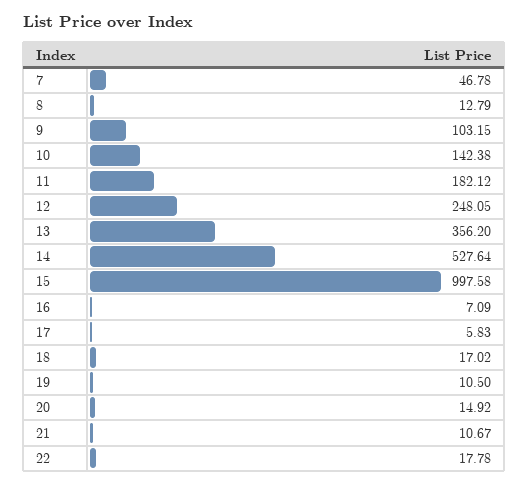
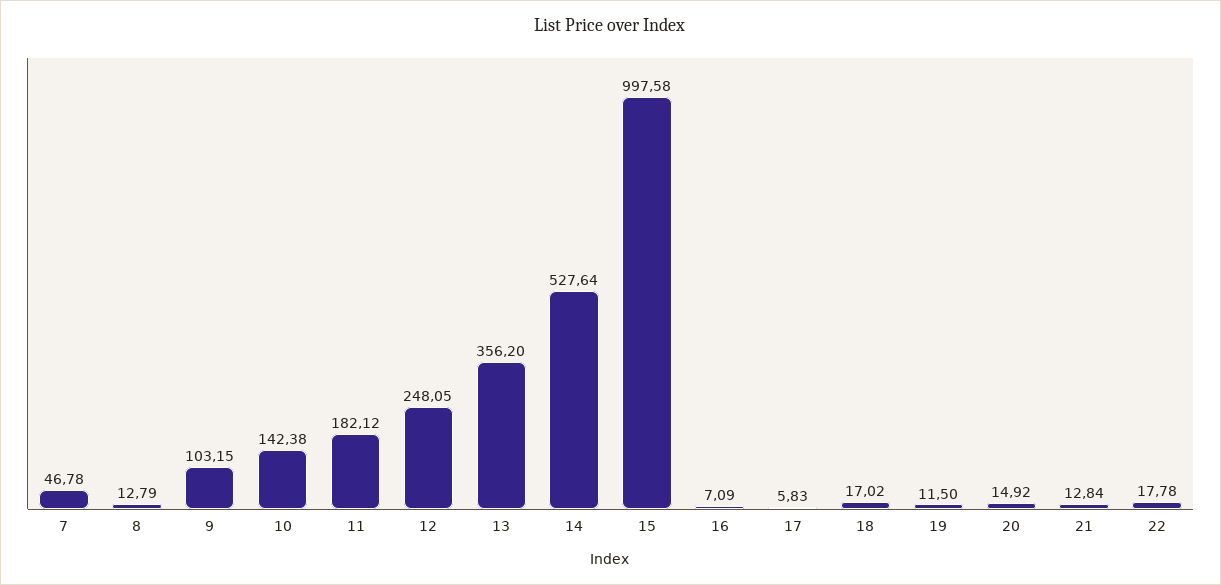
19: 10.5 -> 11.5
21: 10.67 -> 12.84

